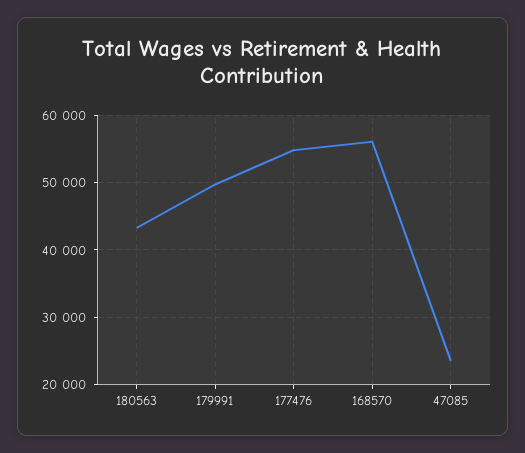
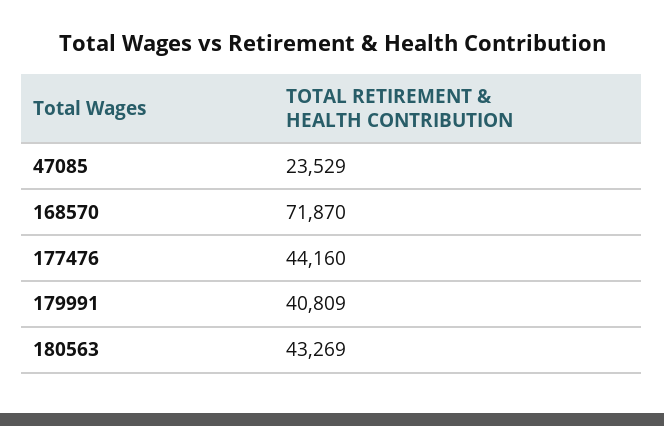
179991: 50000 -> 40809
177476: 55000 -> 44160
168570: 56000 -> 71870

